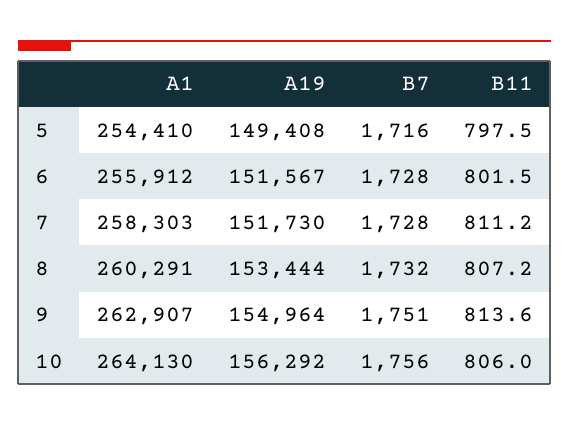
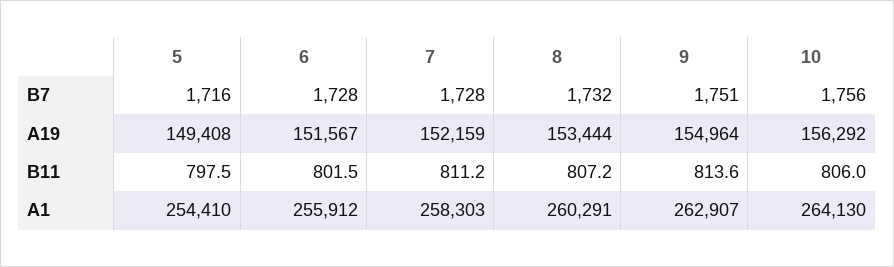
A19, 7: 151730 -> 152159

